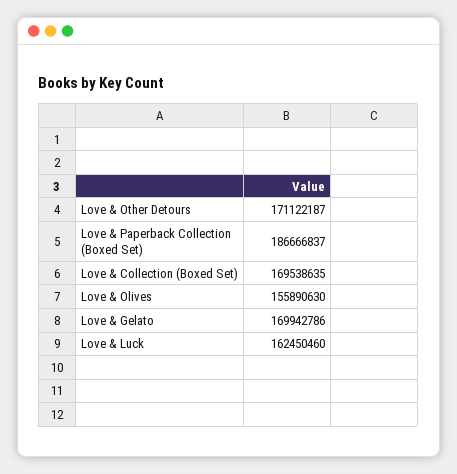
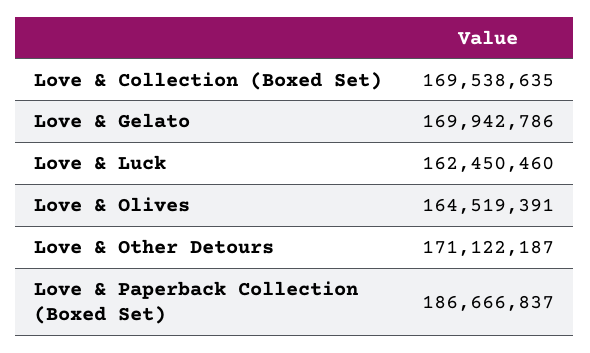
Love & Olives: 155890630 -> 164519391

